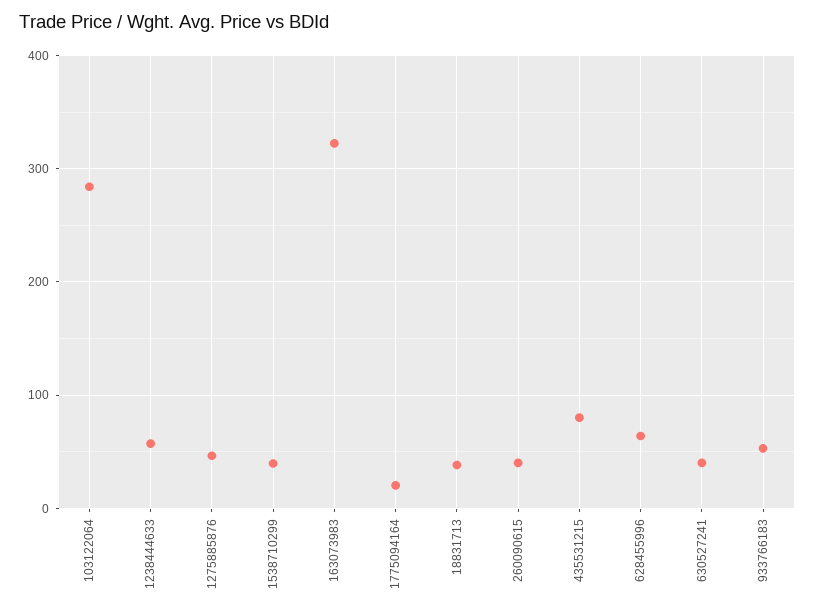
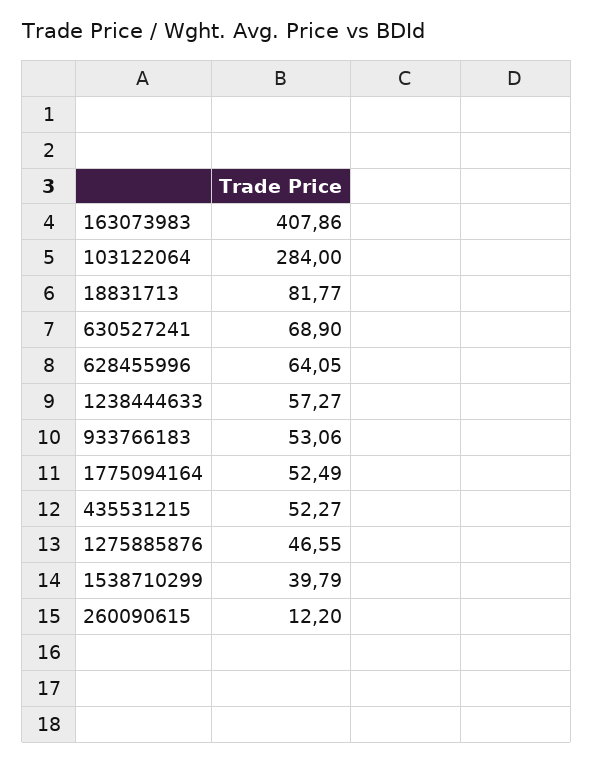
163073983: 320 -> 407.86
1775094164: 20 -> 52.49
18831713: 40 -> 81.77
260090615: 40 -> 12.2
435531215: 80 -> 52.27
630527241: 40 -> 68.9

